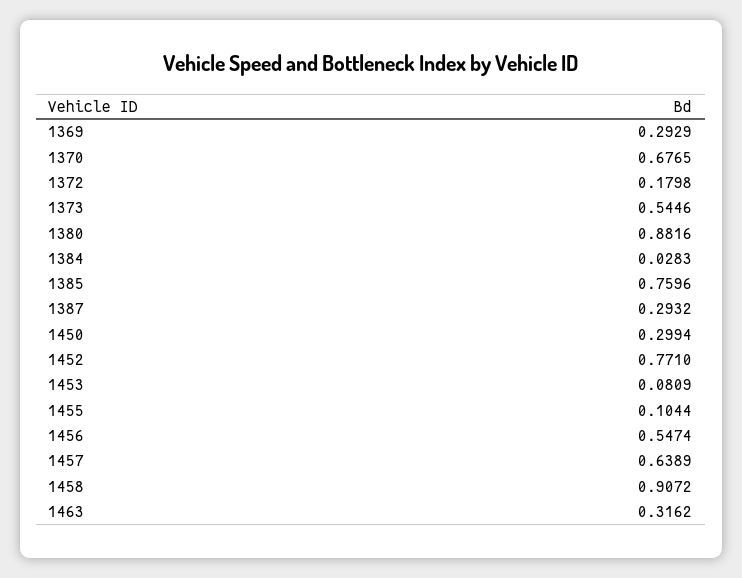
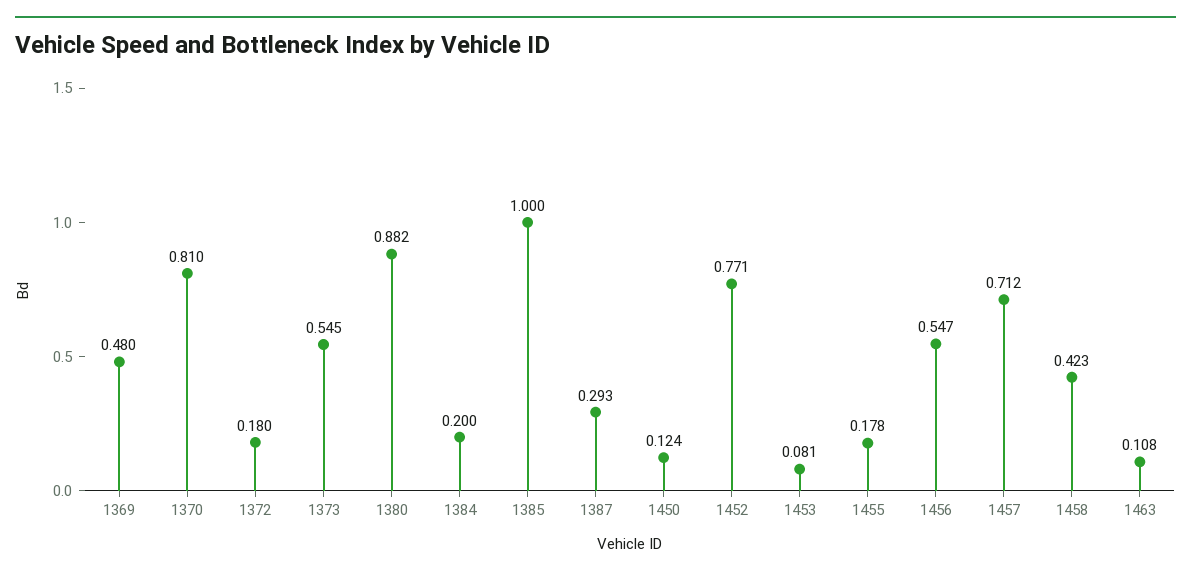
1369: 0.2929 -> 0.48
1370: 0.6765 -> 0.81
1384: 0.0283 -> 0.2
1385: 0.7596 -> 1
1450: 0.2994 -> 0.124
1455: 0.1044 -> 0.178
1457: 0.6389 -> 0.712
1458: 0.9072 -> 0.423
1463: 0.3162 -> 0.108

